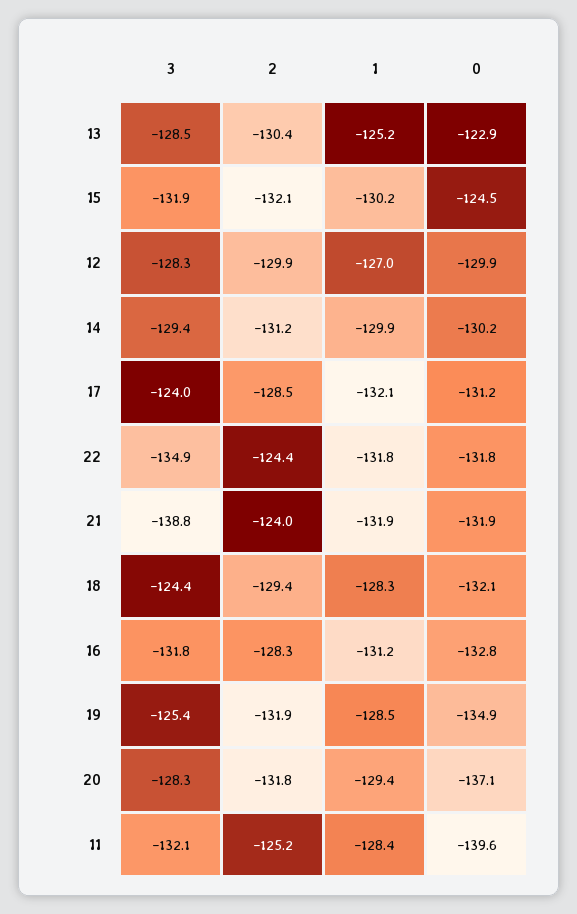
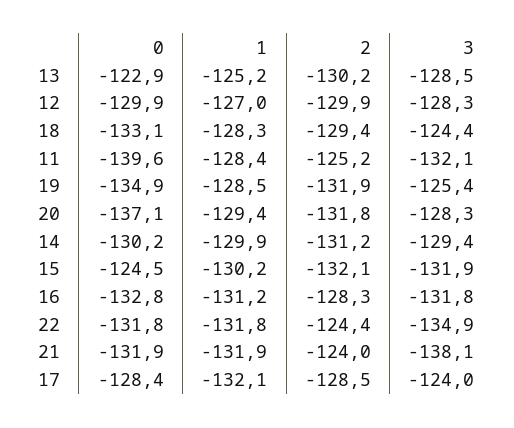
2, 13: -130.4 -> -130.2
0, 17: -131.2 -> -128.4
3, 21: -138.8 -> -138.1
0, 18: -132.1 -> -133.1

